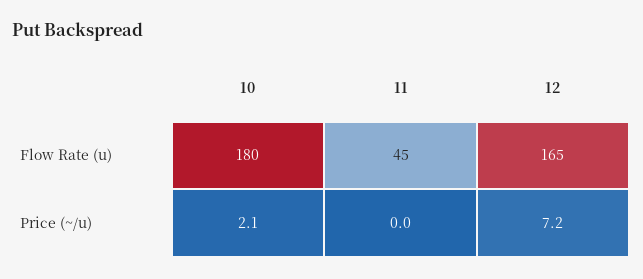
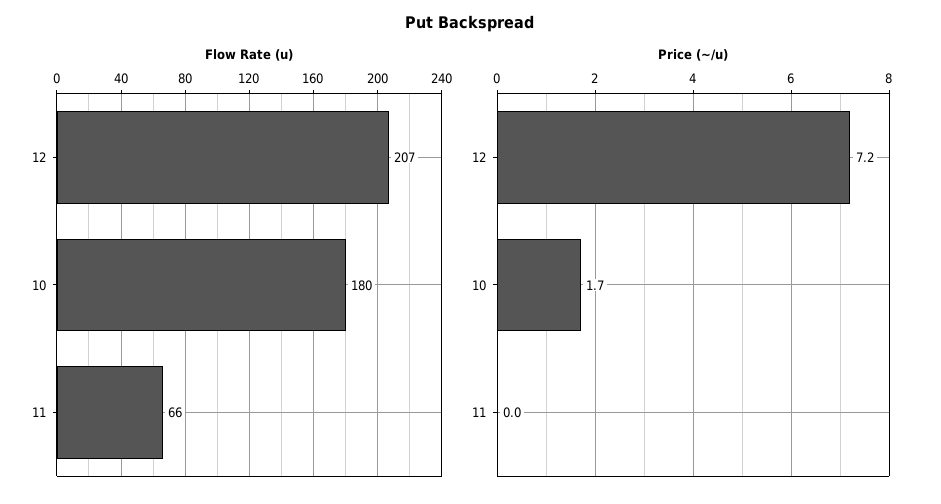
Flow Rate (u), 11: 45 -> 66
Flow Rate (u), 12: 165 -> 207
Price (~/u), 10: 2.1 -> 1.7

